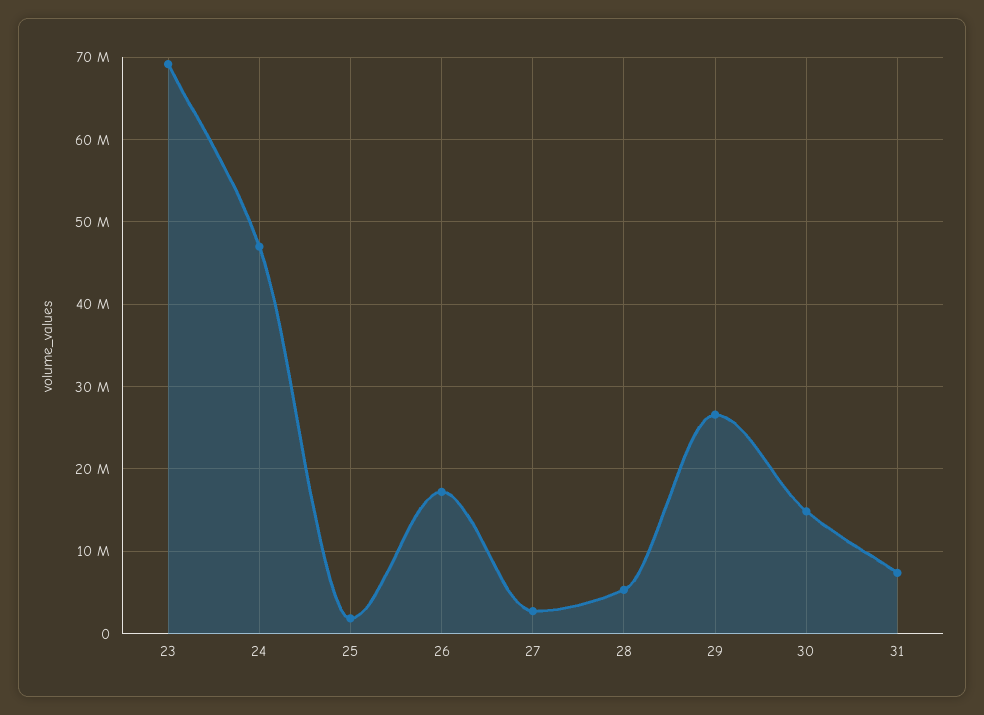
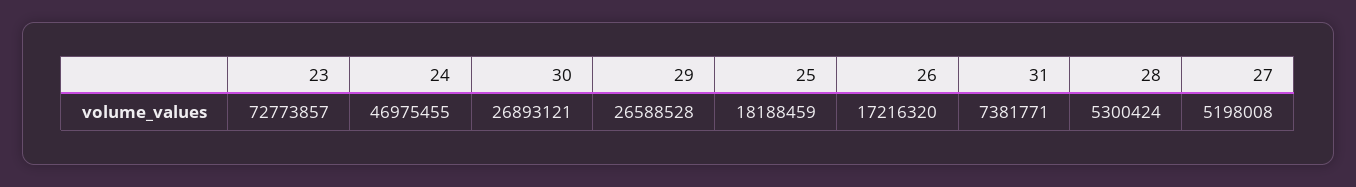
23: 69000000 -> 72773857
25: 2000000 -> 18188459
27: 3000000 -> 5198008
30: 15000000 -> 26893121

